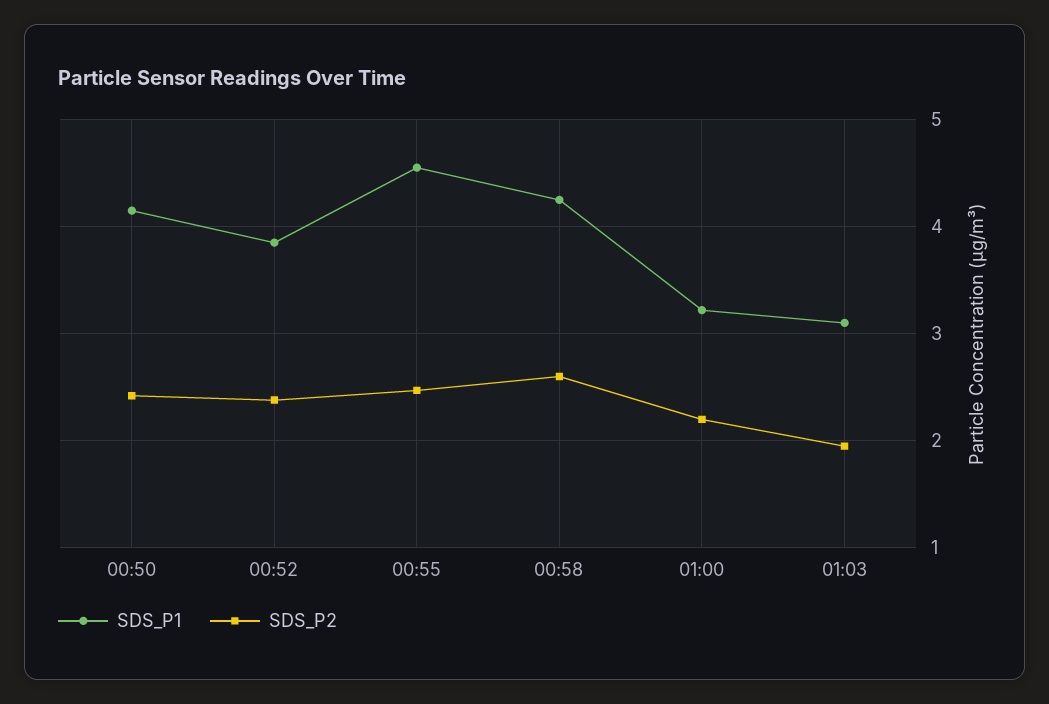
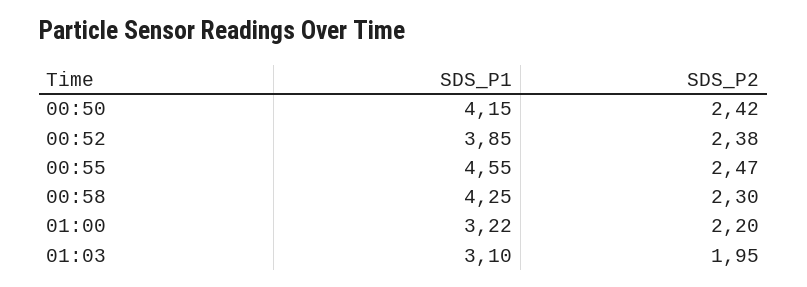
SDS_P2, 00:58: 2.6 -> 2.3

